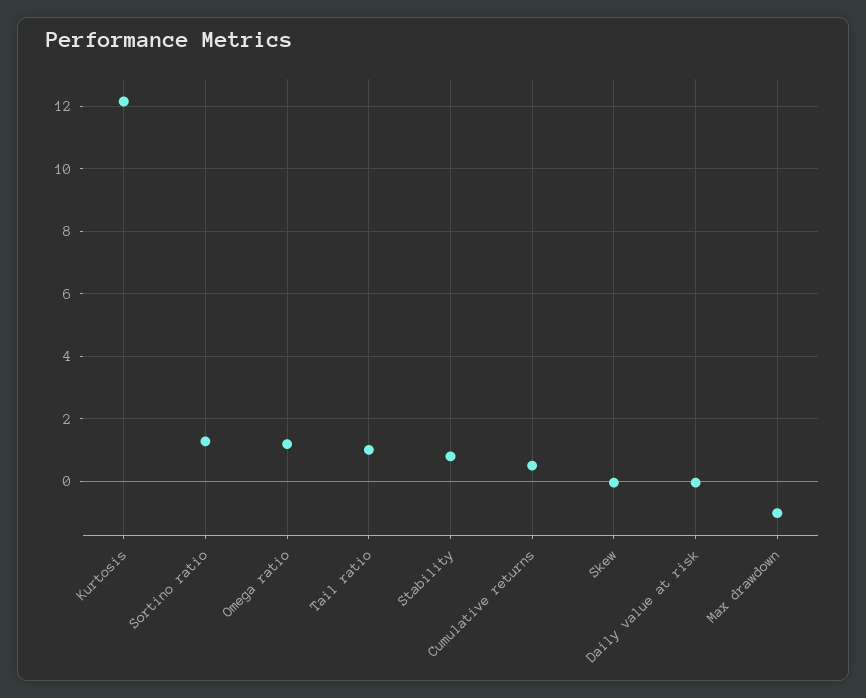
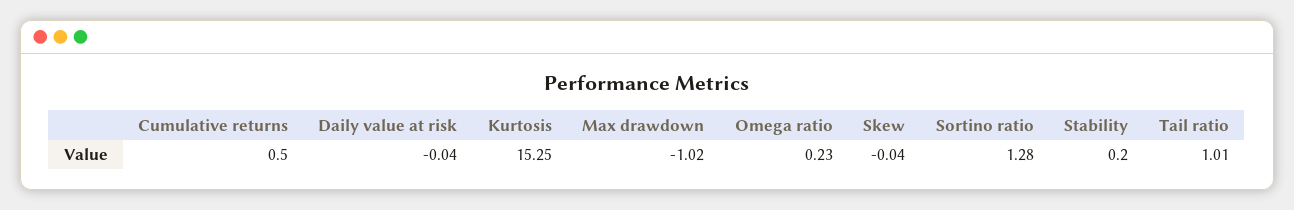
Kurtosis: 12.2 -> 15.25
Omega ratio: 1.2 -> 0.23
Stability: 0.8 -> 0.2

